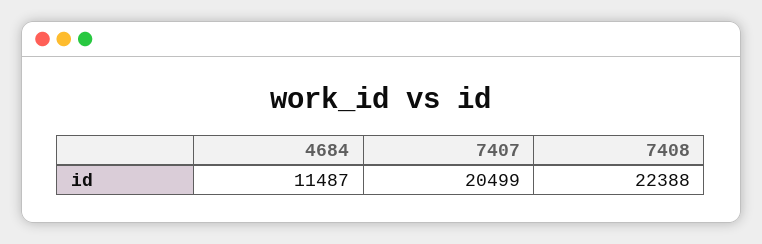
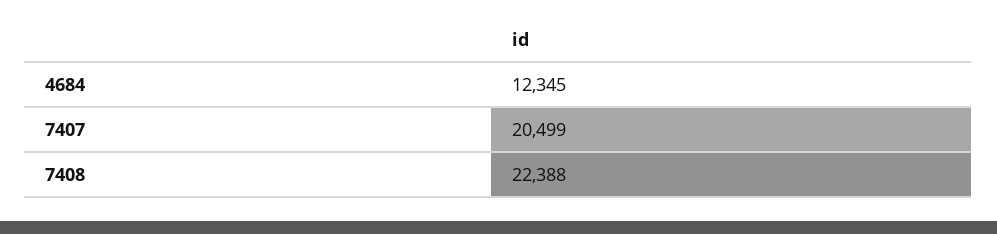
4684: 11487 -> 12345

